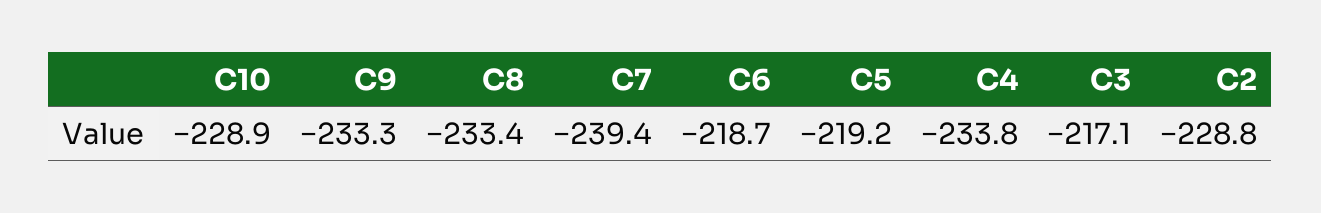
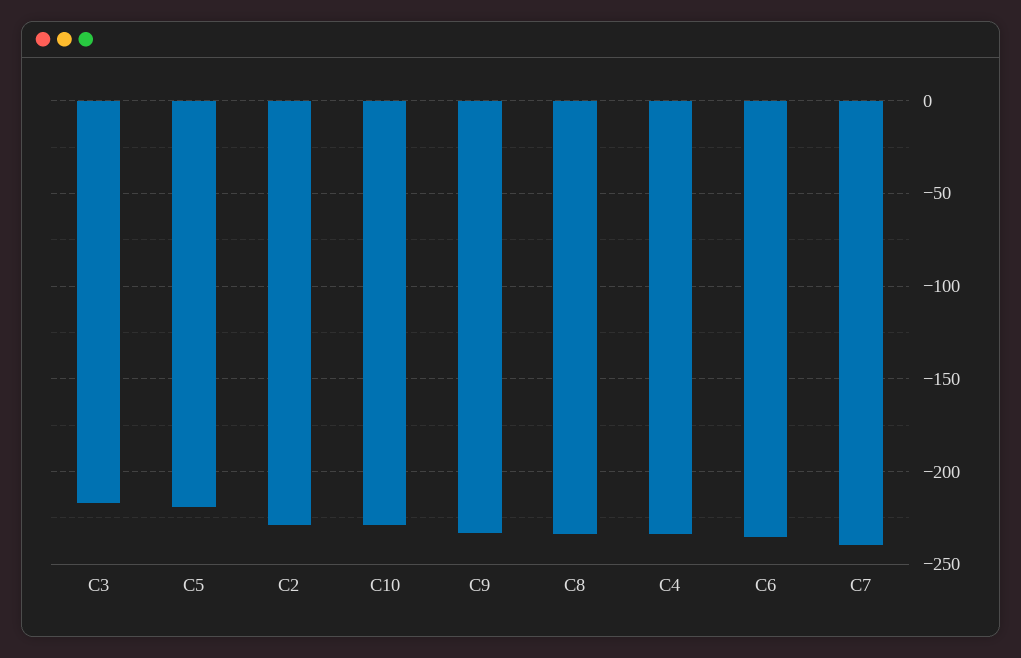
C6: -218.7 -> -235

